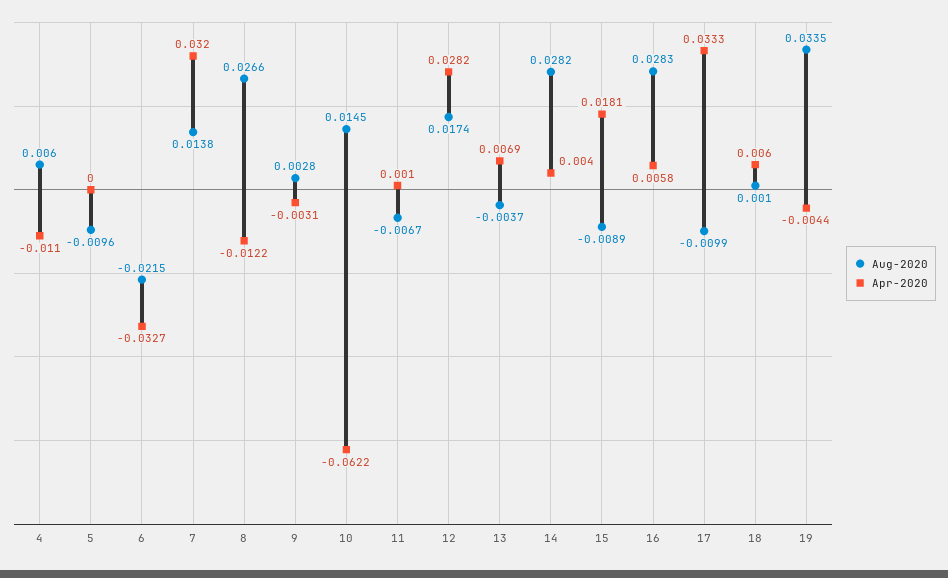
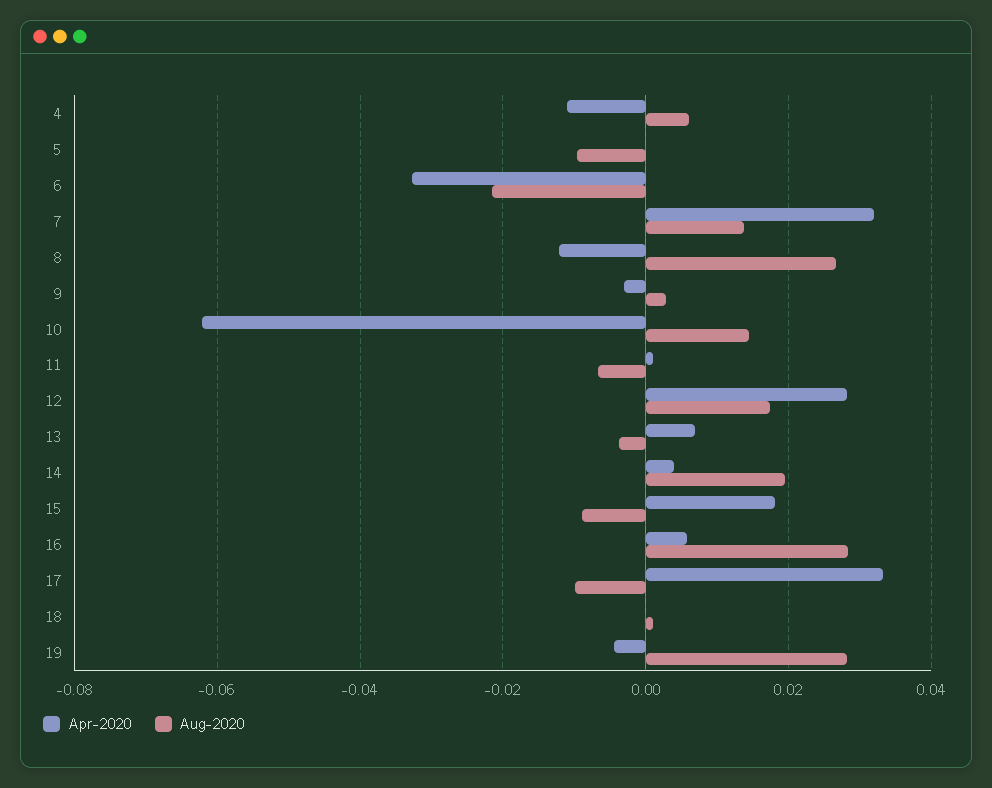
Aug-2020, 14: 0.0282 -> 0.02
Apr-2020, 18: 0.006 -> 0
Aug-2020, 19: 0.0335 -> 0.028

